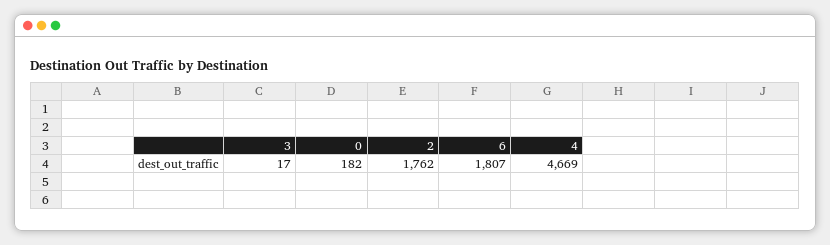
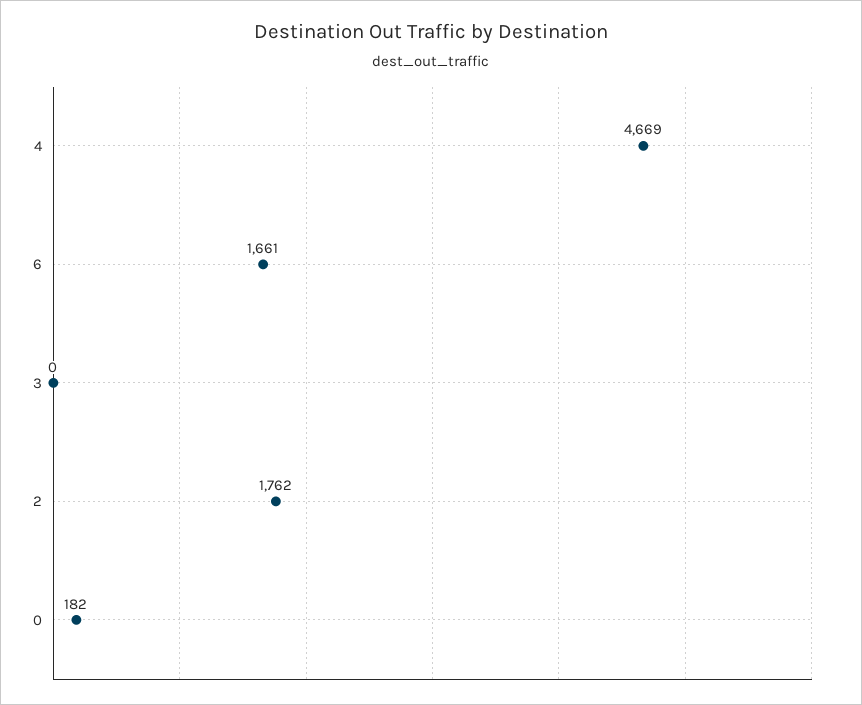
3: 17 -> 0
6: 1807 -> 1661

